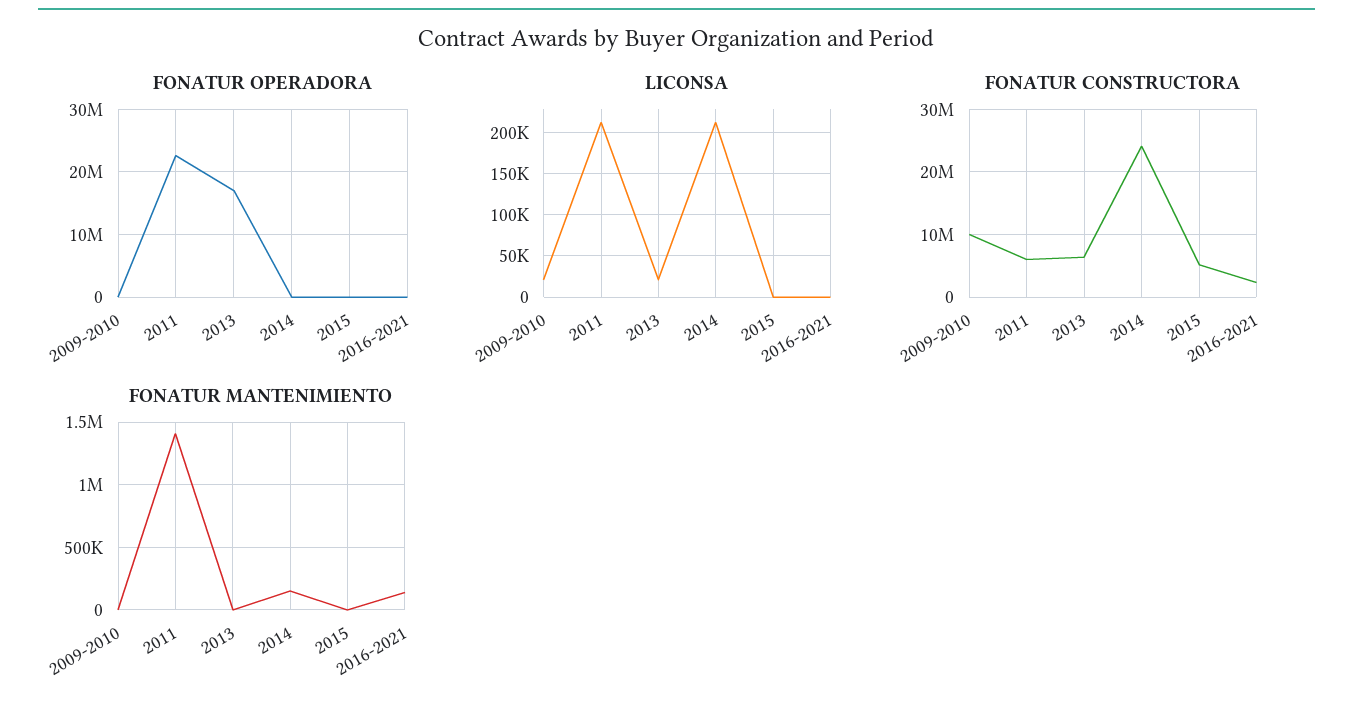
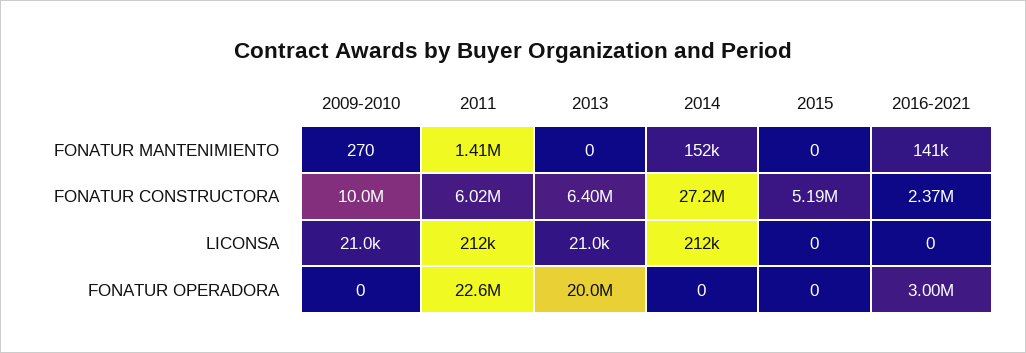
FONATUR OPERADORA, 2013: 17000000 -> 20000000
FONATUR OPERADORA, 2016-2021: 0 -> 3000000
FONATUR CONSTRUCTORA, 2014: 24000000 -> 27200000

